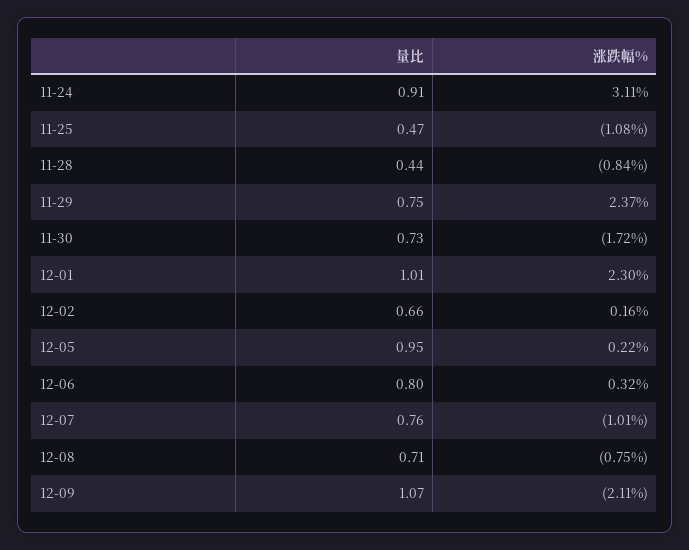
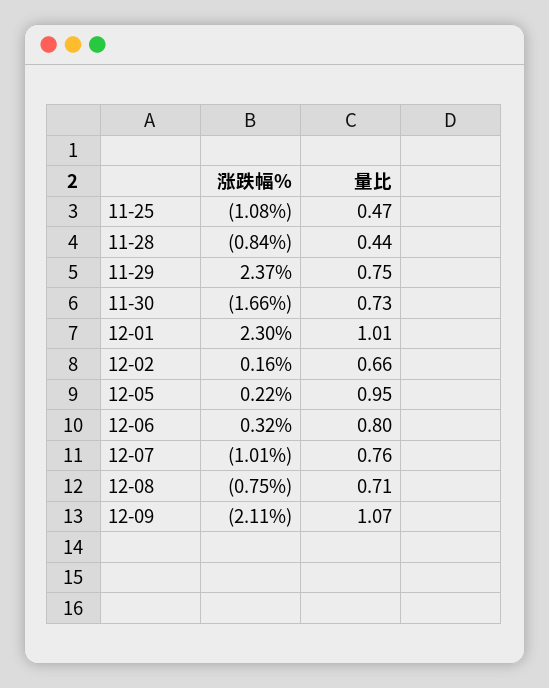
量比, 11-24: 0.91 -> none
涨跌幅%, 11-24: 3.11 -> none
涨跌幅%, 11-30: -1.72 -> -1.66

